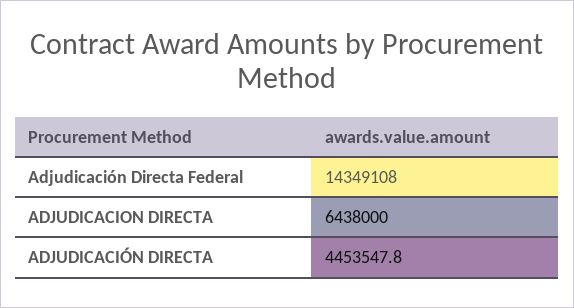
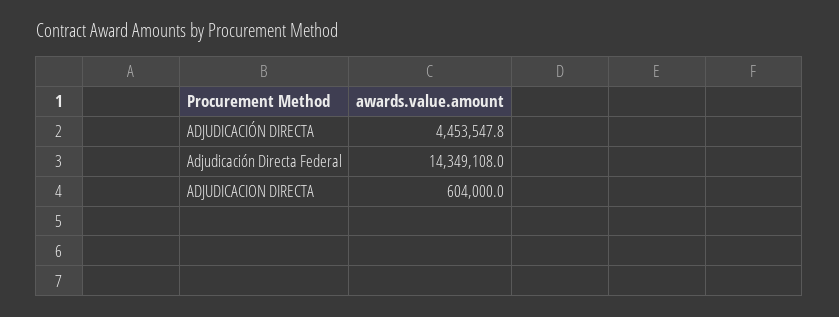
ADJUDICACION DIRECTA: 6438000 -> 604000

